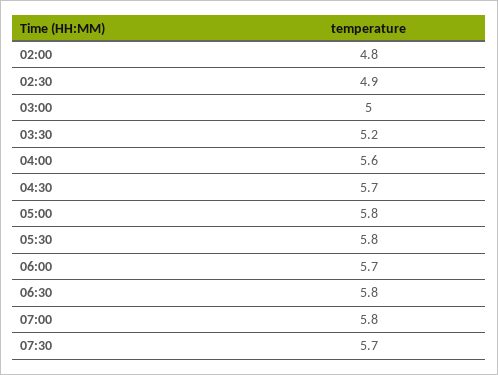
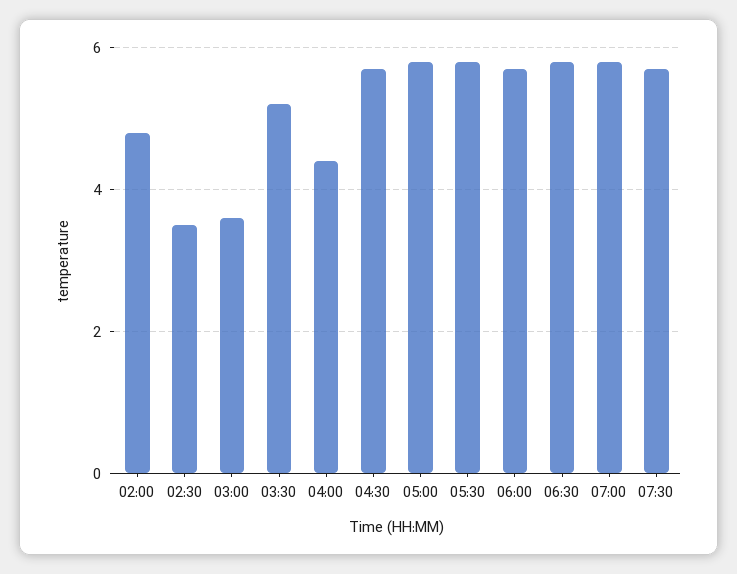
02:30: 4.9 -> 3.5
03:00: 5 -> 3.5
04:00: 5.6 -> 4.5

